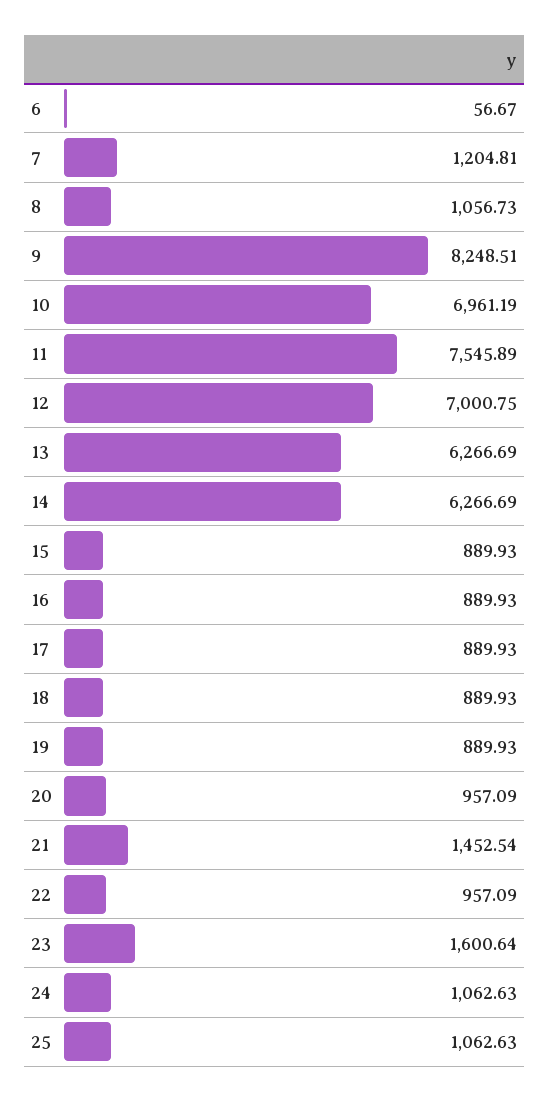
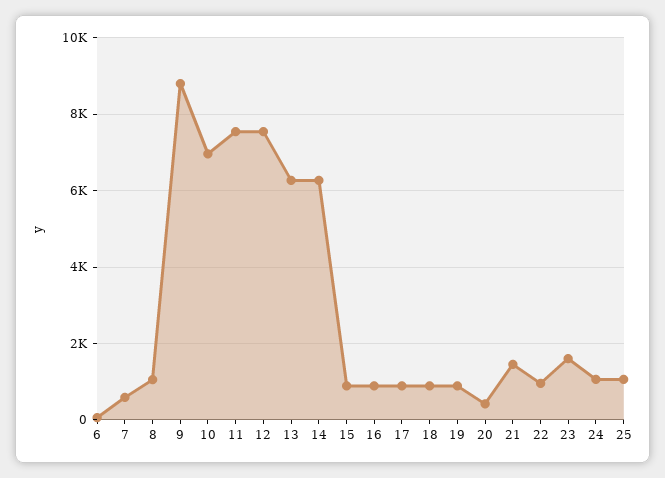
7: 1204.81 -> 600
9: 8248.51 -> 8800
12: 7000.75 -> 7600
20: 957.09 -> 400

